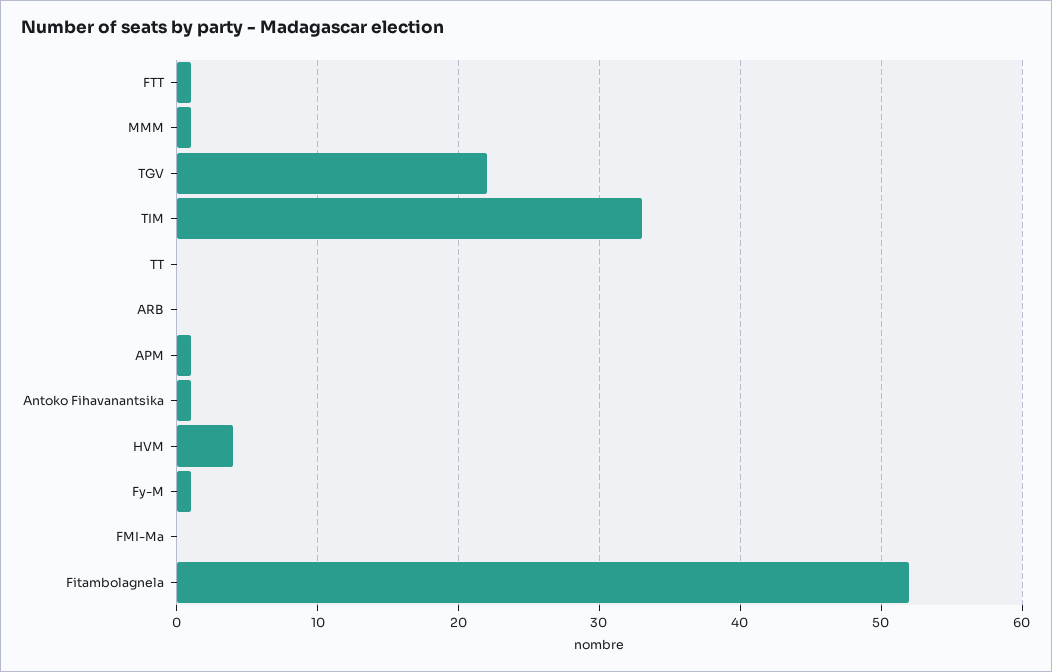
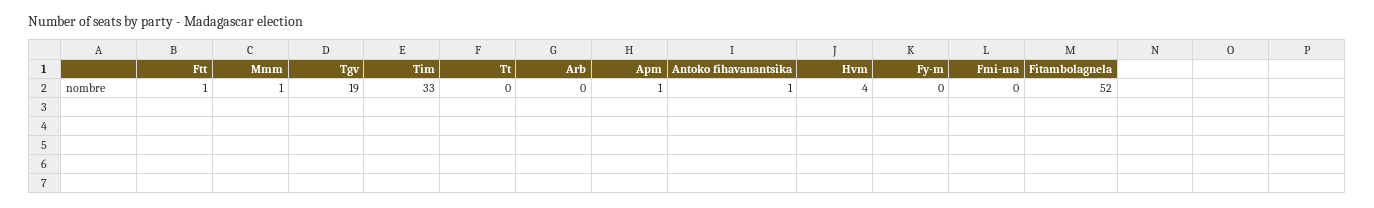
TGV: 22 -> 19
Fy-M: 1 -> 0

